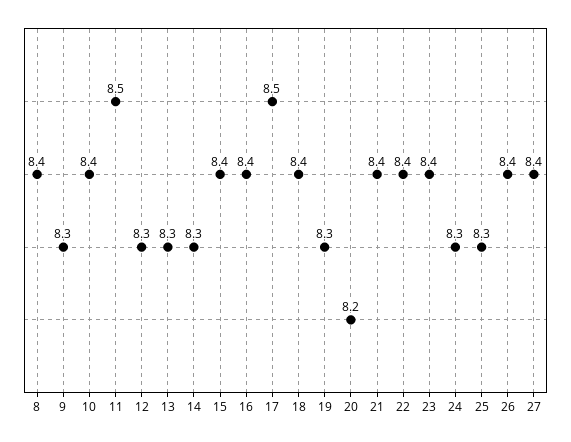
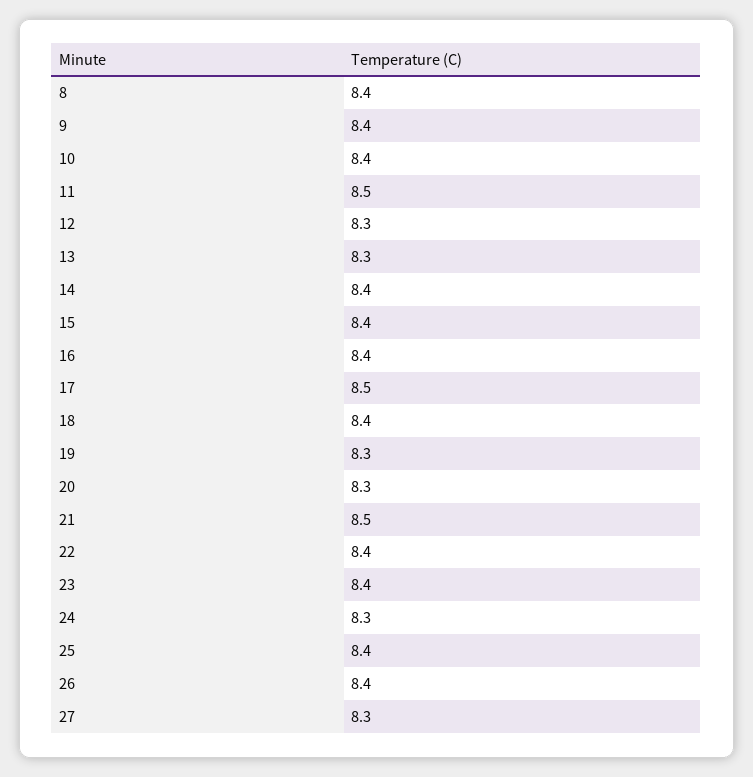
9: 8.3 -> 8.4
14: 8.3 -> 8.4
20: 8.2 -> 8.3
21: 8.4 -> 8.5
25: 8.3 -> 8.4
27: 8.4 -> 8.3

